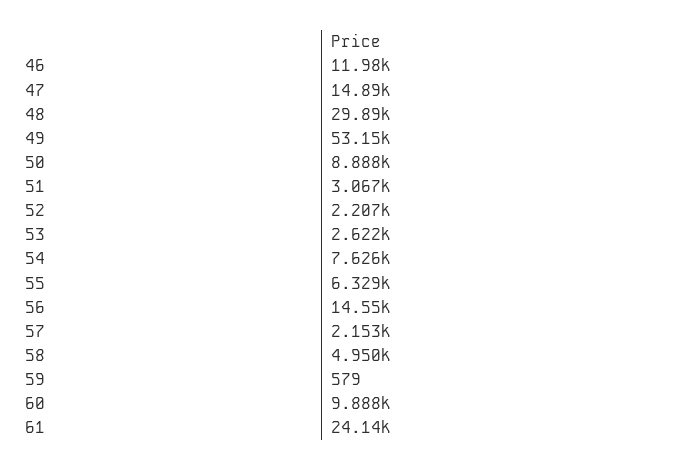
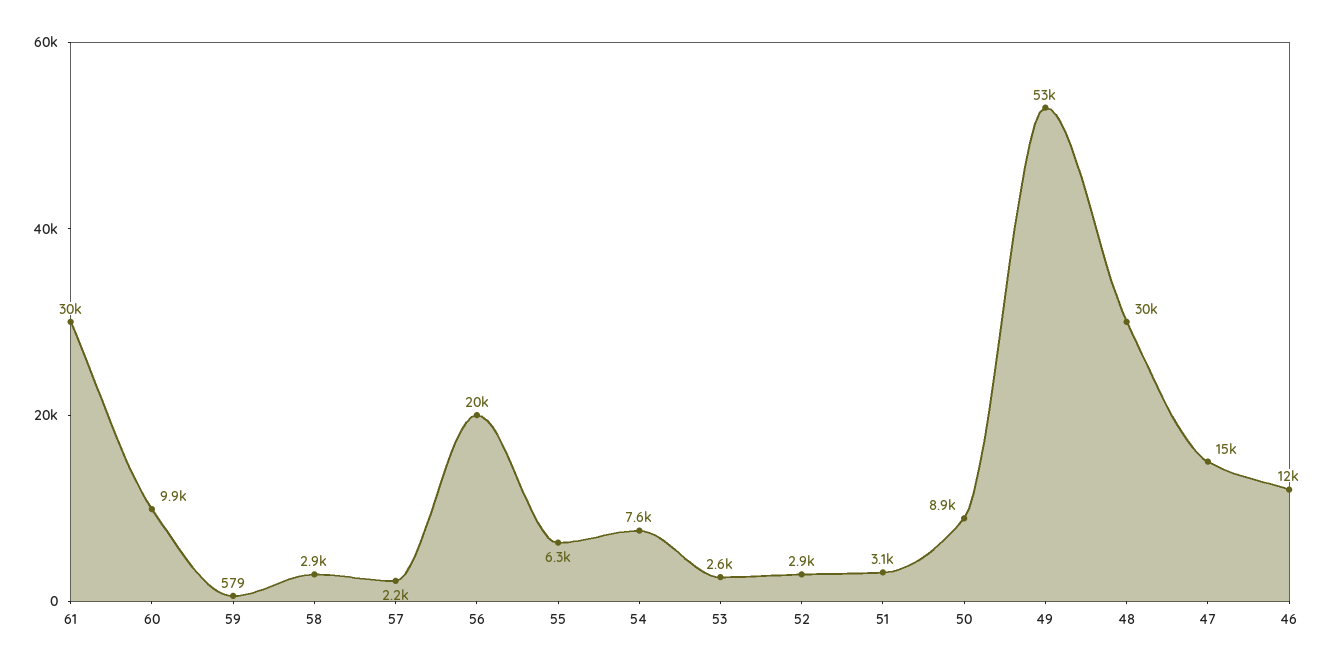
52: 2207 -> 2900
56: 14550 -> 20000
58: 4950 -> 2900
61: 24140 -> 30000

